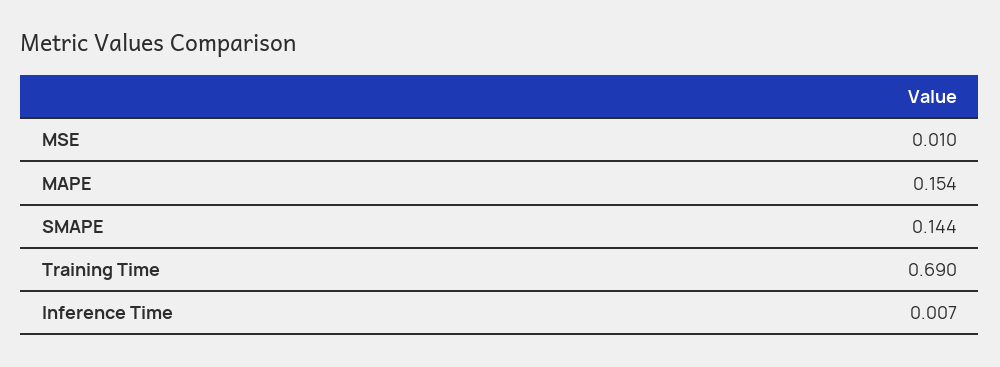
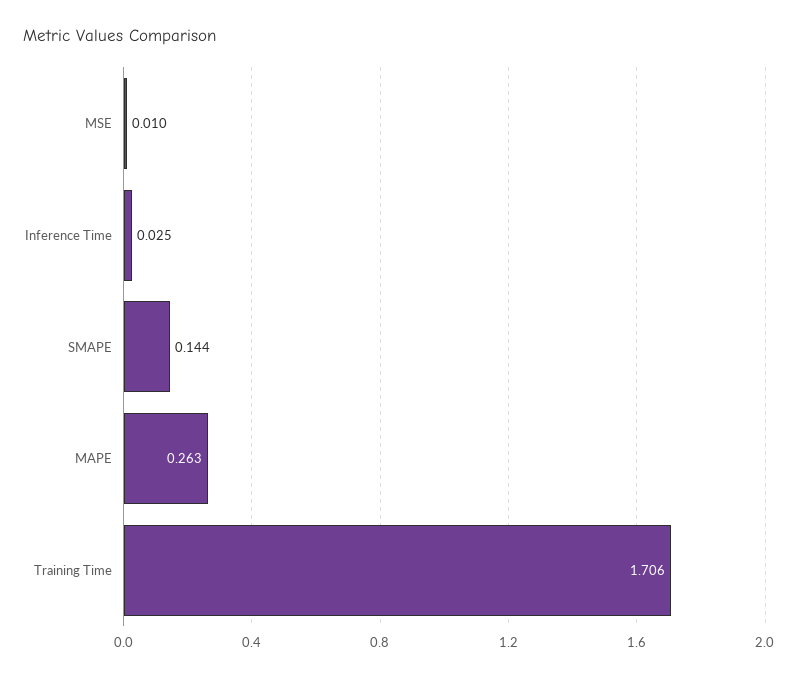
MAPE: 0.154 -> 0.263
Training Time: 0.69 -> 1.706
Inference Time: 0.007 -> 0.025

